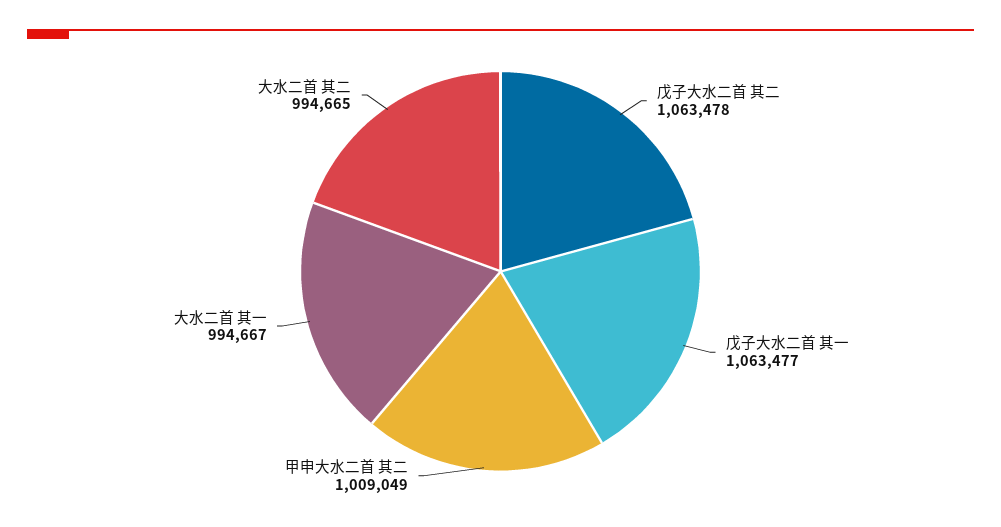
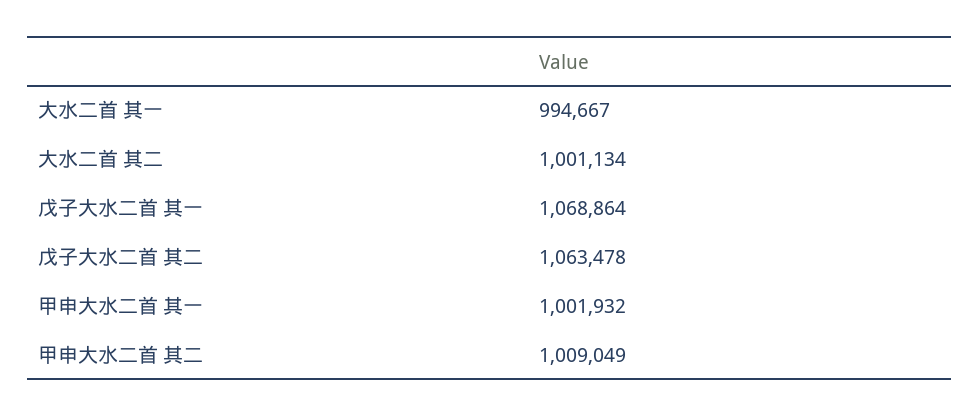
戊子大水二首 其一: 1063477 -> 1068864
大水二首 其二: 994665 -> 1001134
甲申大水二首 其一: none -> 1001932

